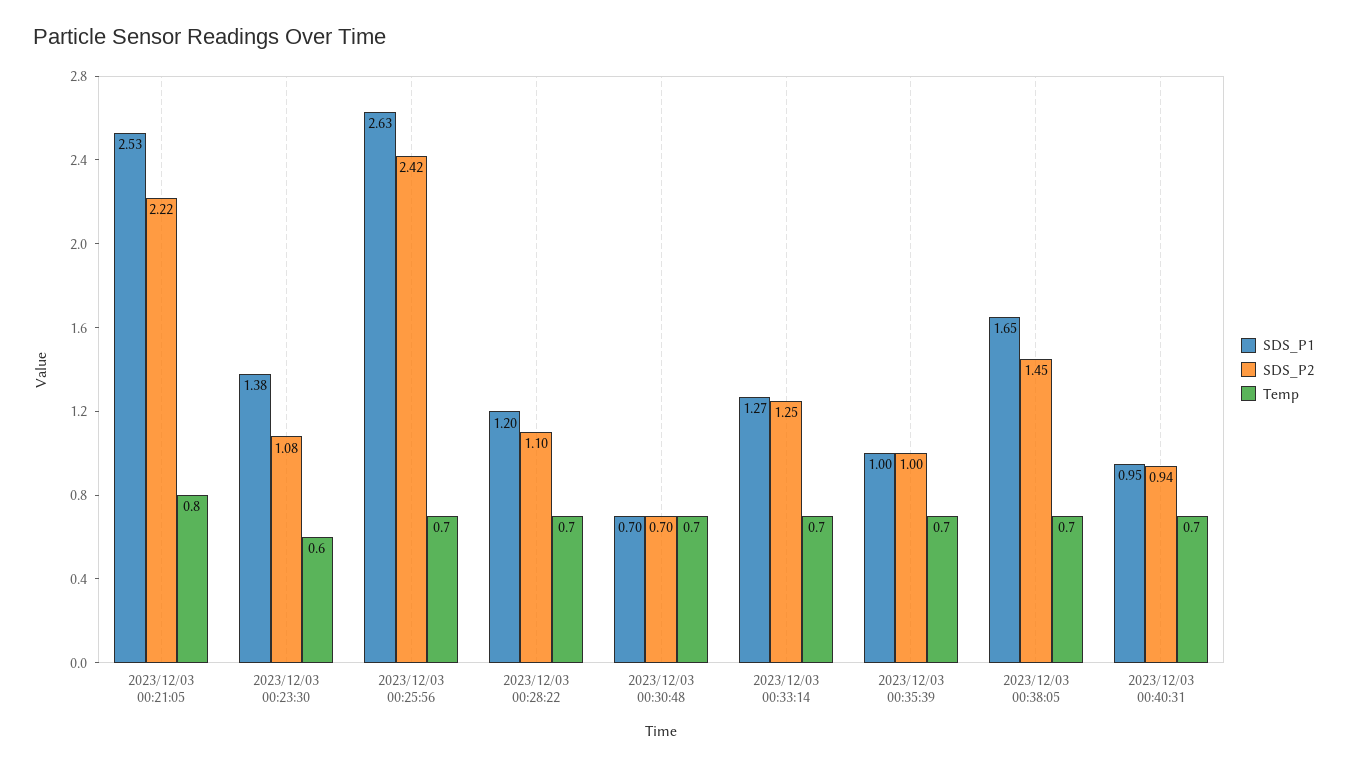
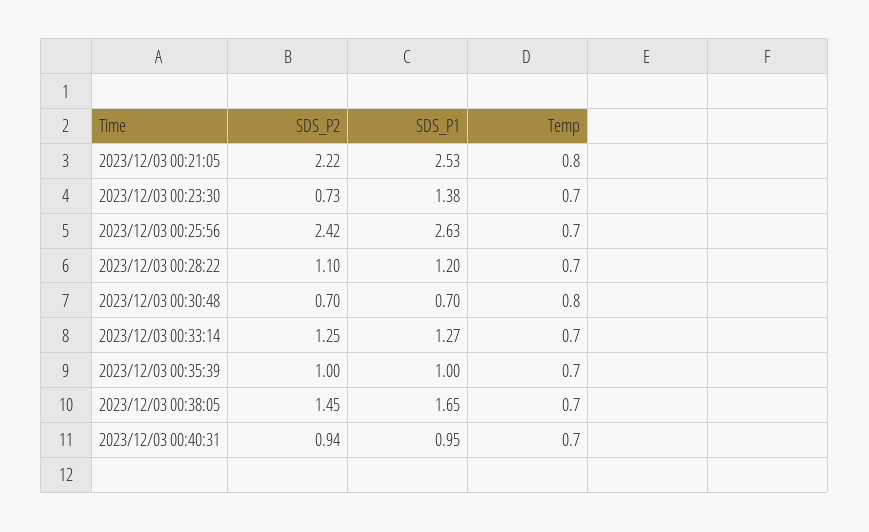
SDS_P2, 2023/12/03 00:23:30: 1.08 -> 0.73
Temp, 2023/12/03 00:23:30: 0.6 -> 0.7
Temp, 2023/12/03 00:30:48: 0.7 -> 0.8

